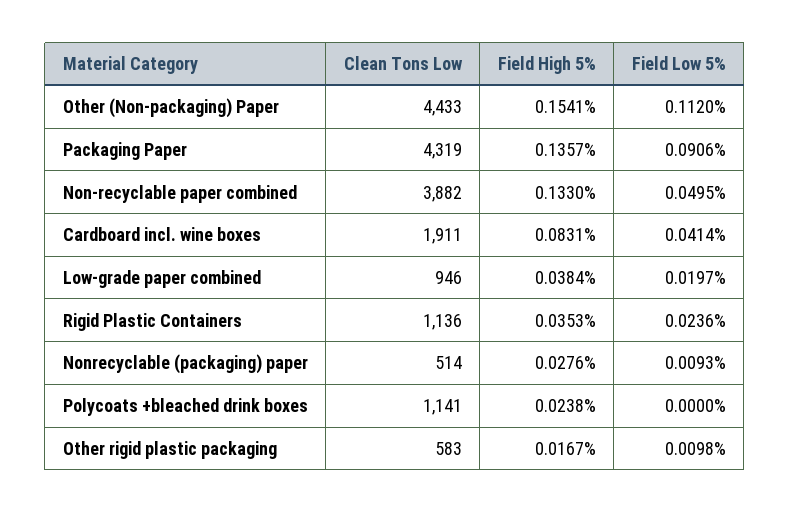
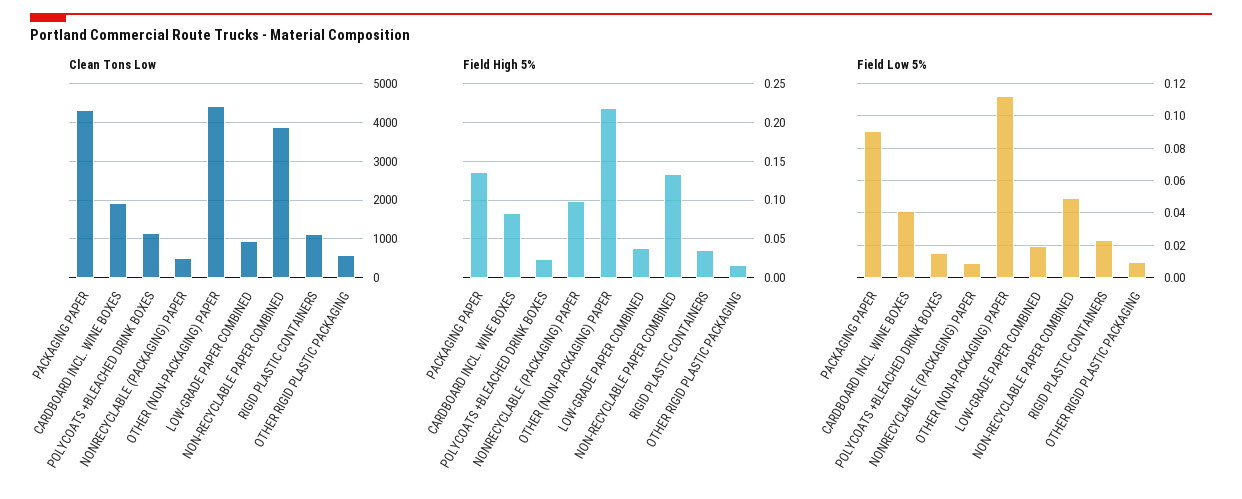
Field High 5%, Other (Non-packaging) Paper: 0.1541 -> 0.22
Field High 5%, Nonrecyclable (packaging) paper: 0.0276 -> 0.1
Field Low 5%, Polycoats +bleached drink boxes: 0 -> 0.015

